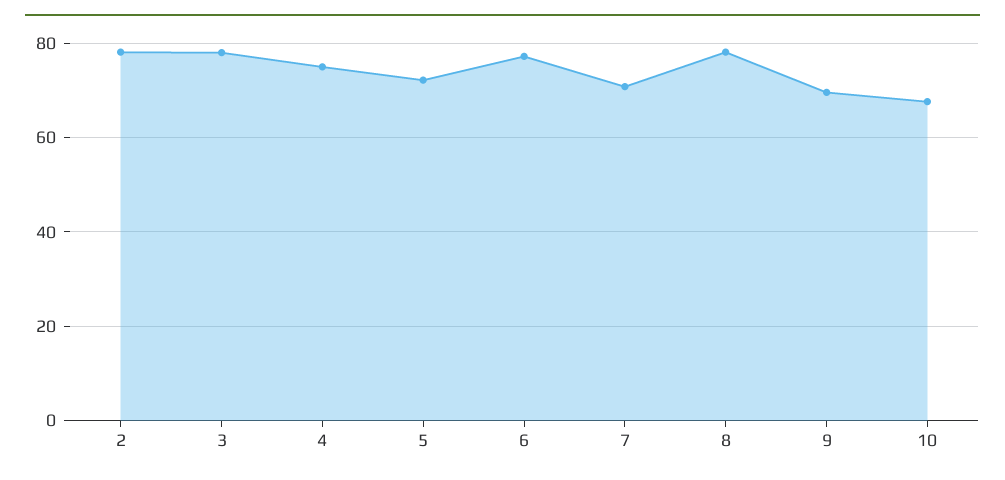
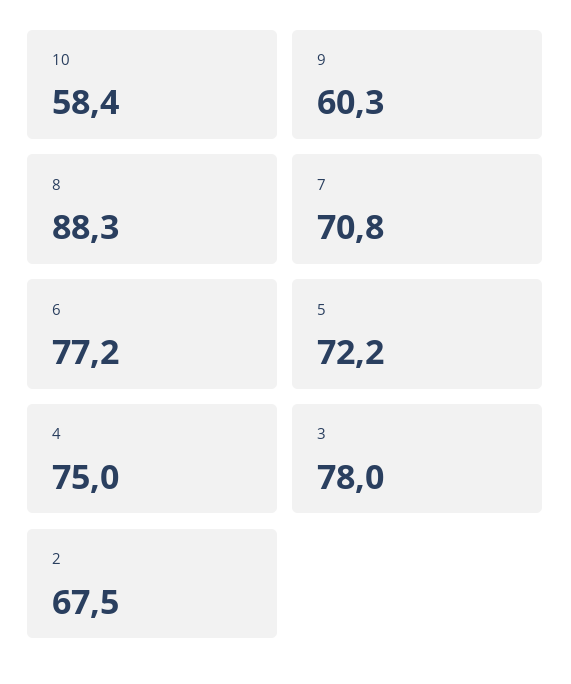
2: 78 -> 67.5
8: 78 -> 88.3
9: 70 -> 60.3
10: 68 -> 58.4

